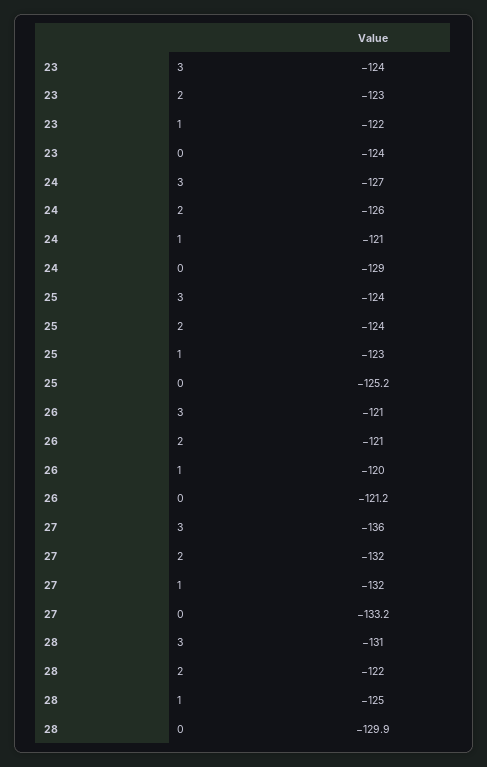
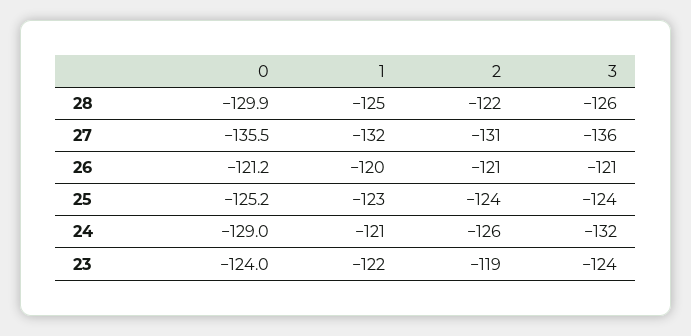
23, 2: -123 -> -119
24, 3: -127 -> -132
27, 2: -132 -> -131
27, 0: -133.2 -> -135.5
28, 3: -131 -> -126

